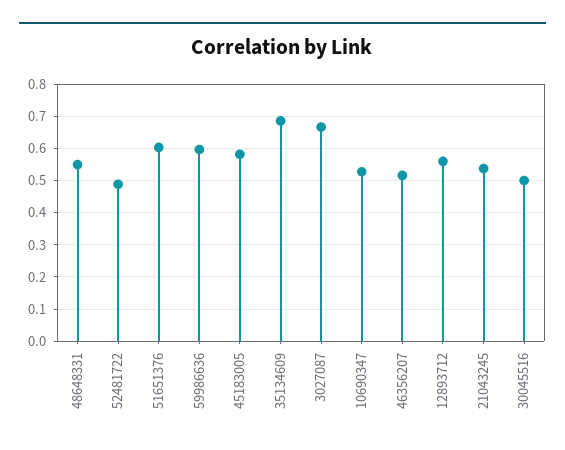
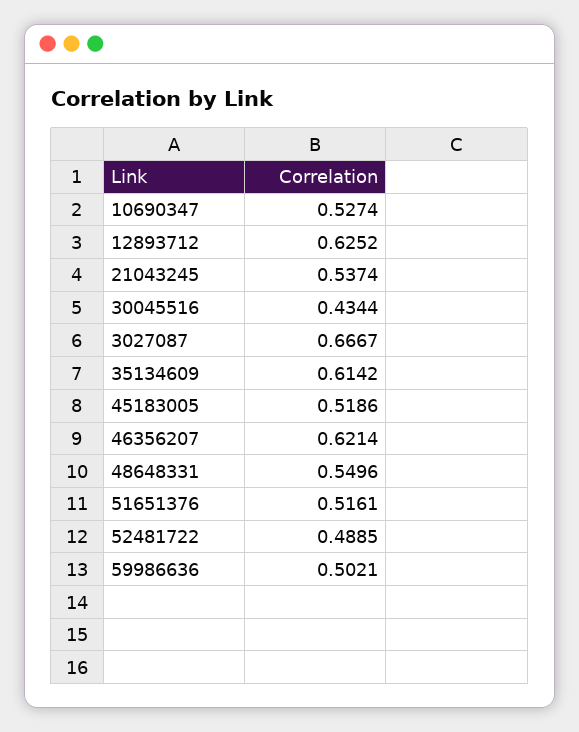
51651376: 0.6 -> 0.5161
59986636: 0.6 -> 0.5021
45183005: 0.58 -> 0.5186
35134609: 0.68 -> 0.6142
46356207: 0.52 -> 0.6214
12893712: 0.56 -> 0.6252
30045516: 0.5 -> 0.4344

